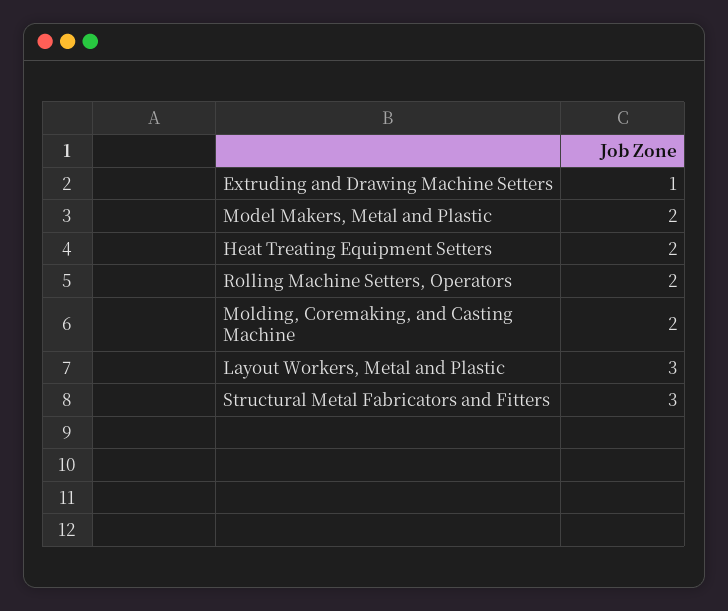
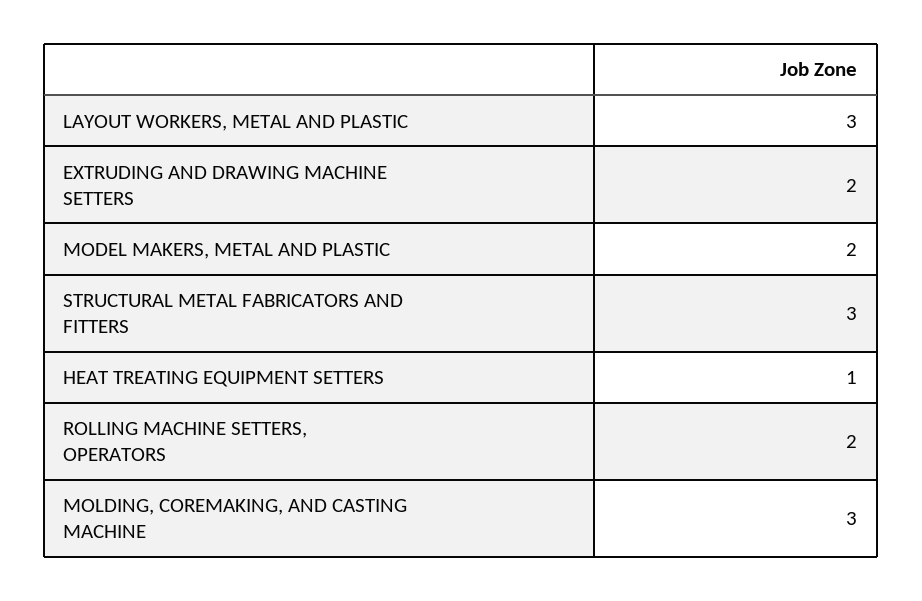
Extruding and Drawing Machine Setters: 1 -> 2
Heat Treating Equipment Setters: 2 -> 1
Molding, Coremaking, and Casting Machine: 2 -> 3

